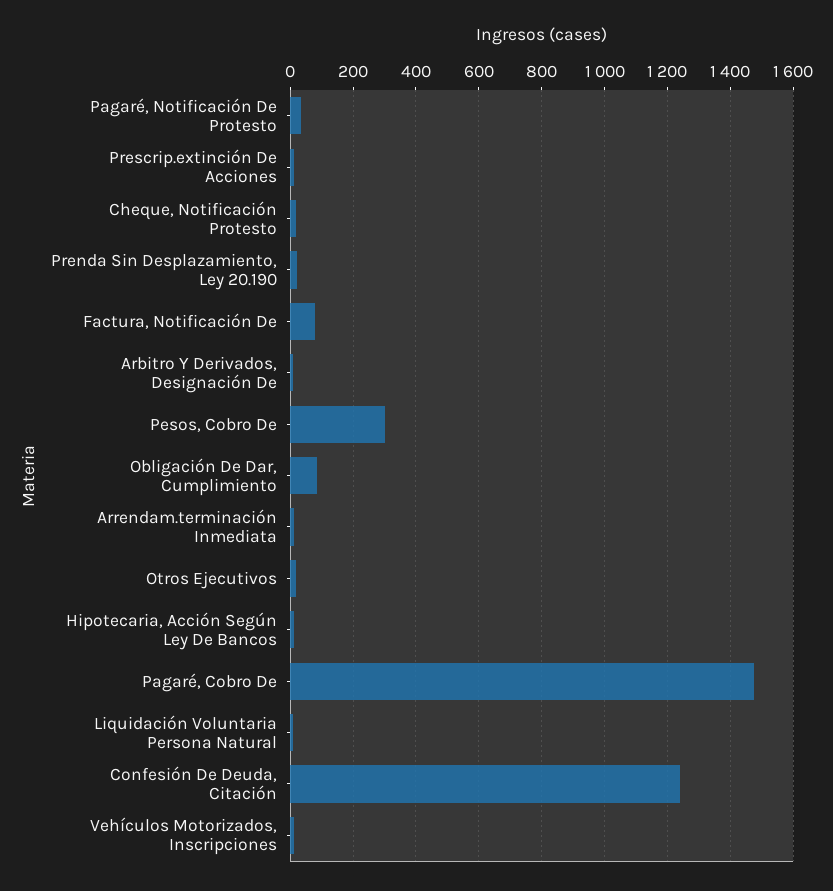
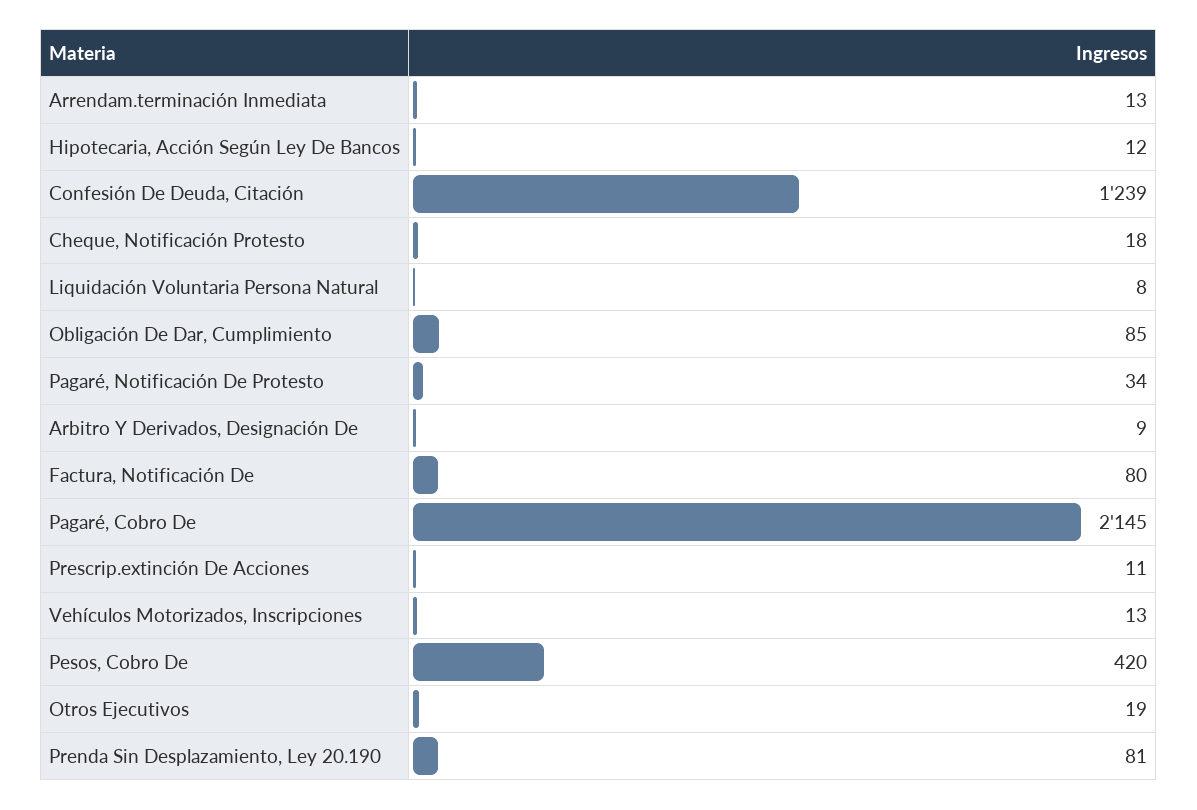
Prenda Sin Desplazamiento, Ley 20.190: 20 -> 81
Pesos, Cobro De: 300 -> 420
Pagaré, Cobro De: 1480 -> 2145

